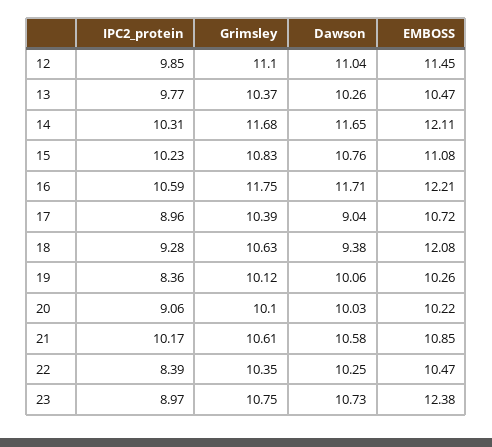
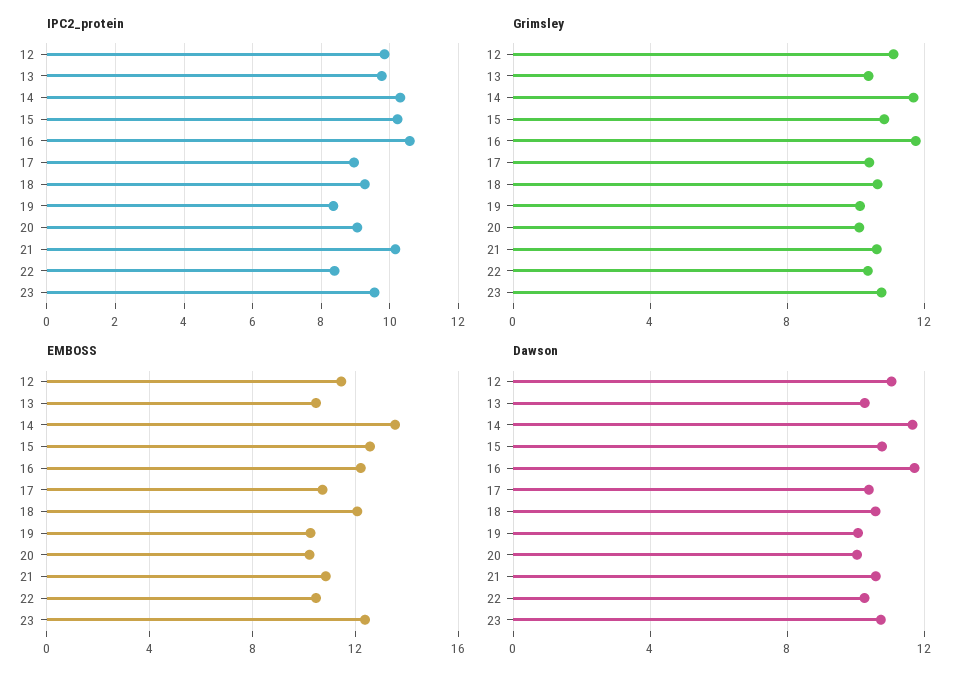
EMBOSS, 14: 12.11 -> 13.5
EMBOSS, 15: 11.08 -> 12.5
Dawson, 17: 9.04 -> 10.5
Dawson, 18: 9.38 -> 10.5
IPC2_protein, 23: 8.97 -> 9.6

